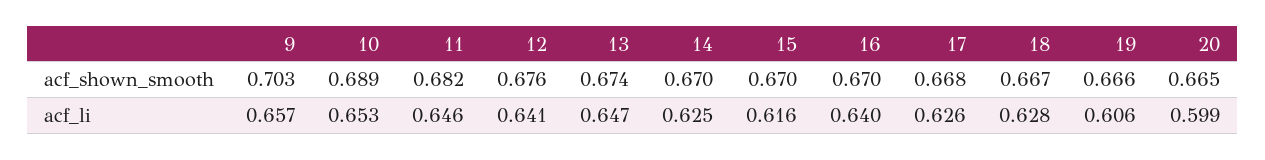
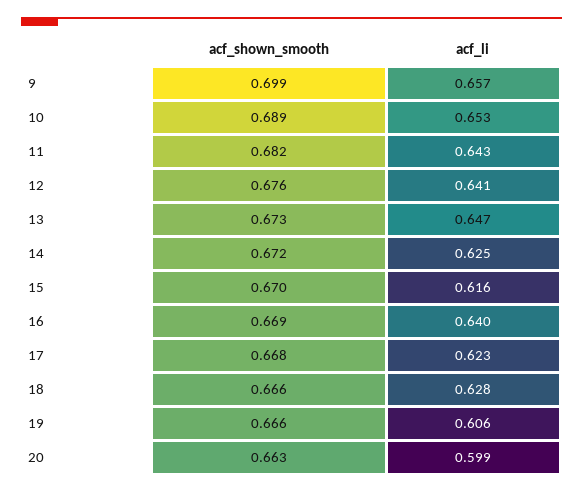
9, acf_shown_smooth: 0.703 -> 0.699
13, acf_shown_smooth: 0.674 -> 0.673
14, acf_shown_smooth: 0.67 -> 0.672
16, acf_shown_smooth: 0.67 -> 0.669
18, acf_shown_smooth: 0.667 -> 0.666
20, acf_shown_smooth: 0.665 -> 0.663
11, acf_li: 0.646 -> 0.643
17, acf_li: 0.626 -> 0.623

